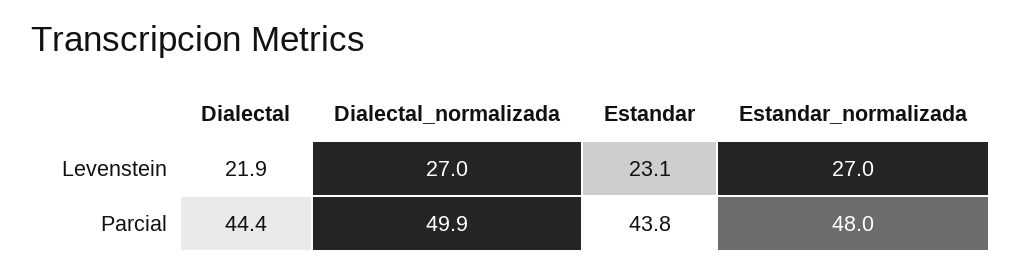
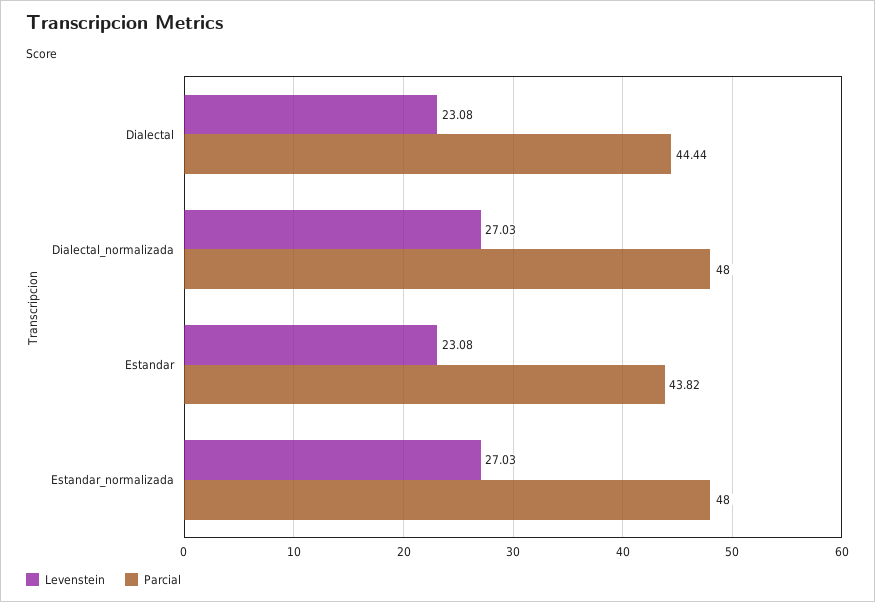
Levenstein, Dialectal: 21.9 -> 23.08
Parcial, Dialectal_normalizada: 49.9 -> 48

